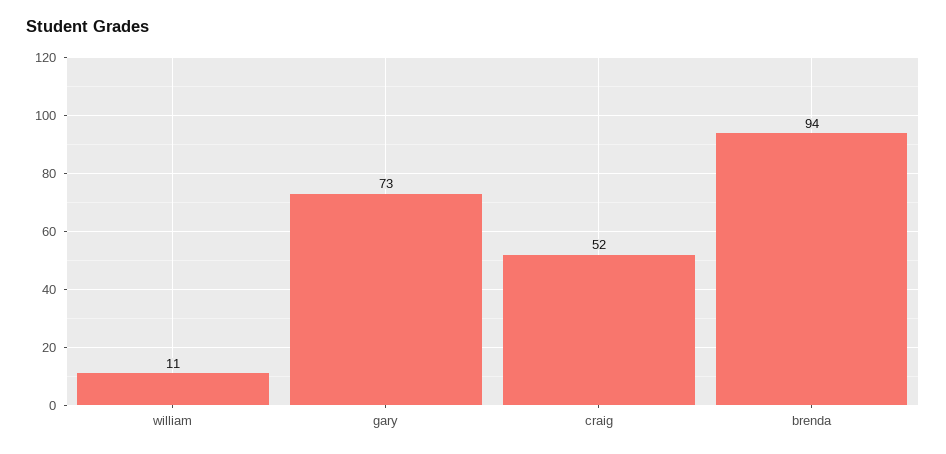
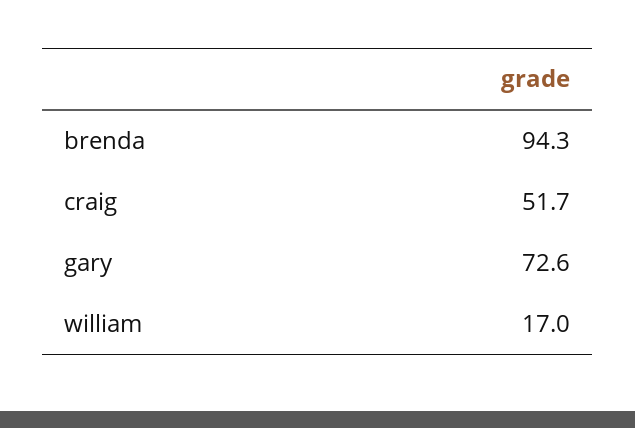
william: 11 -> 17

